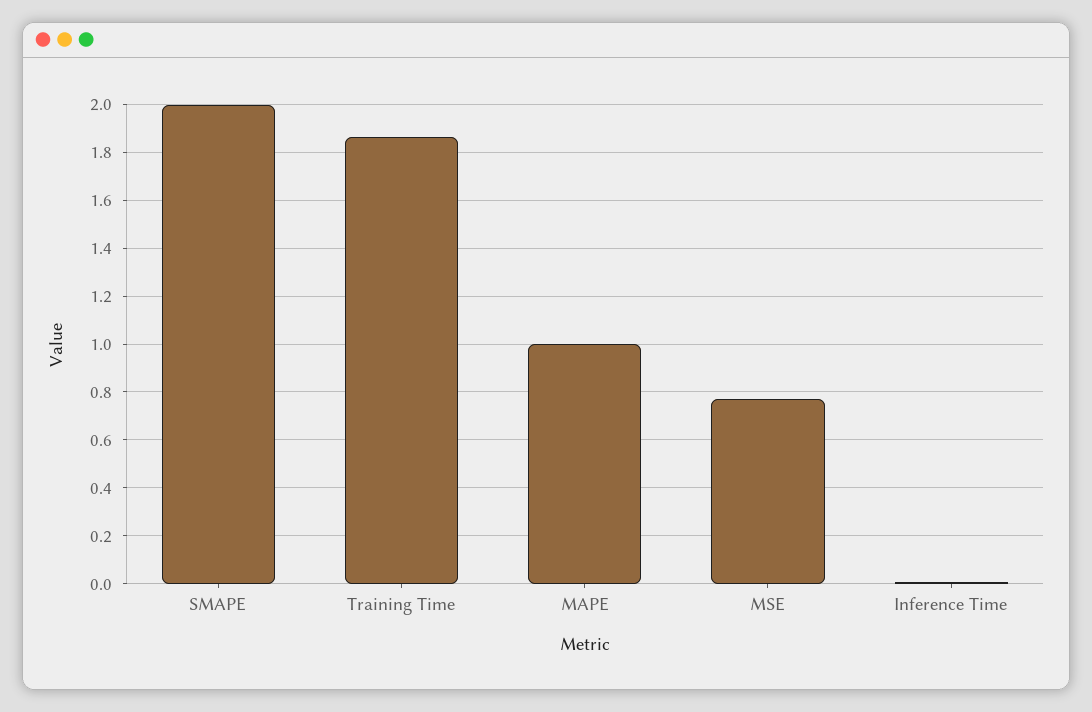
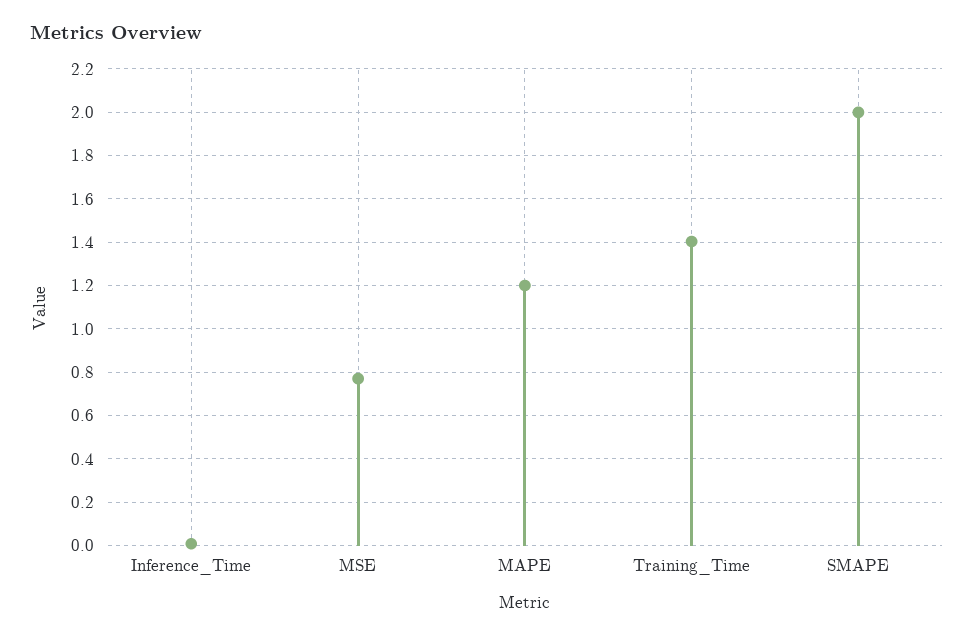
Training Time: 1.85 -> 1.4
MAPE: 1 -> 1.2

